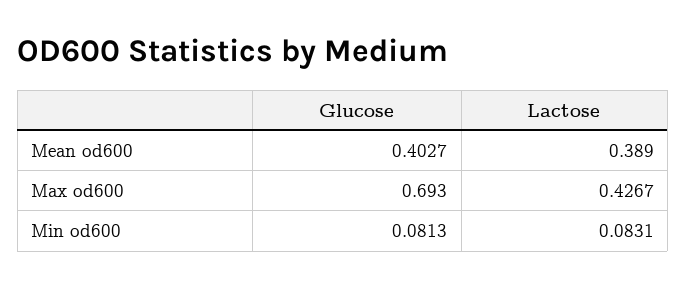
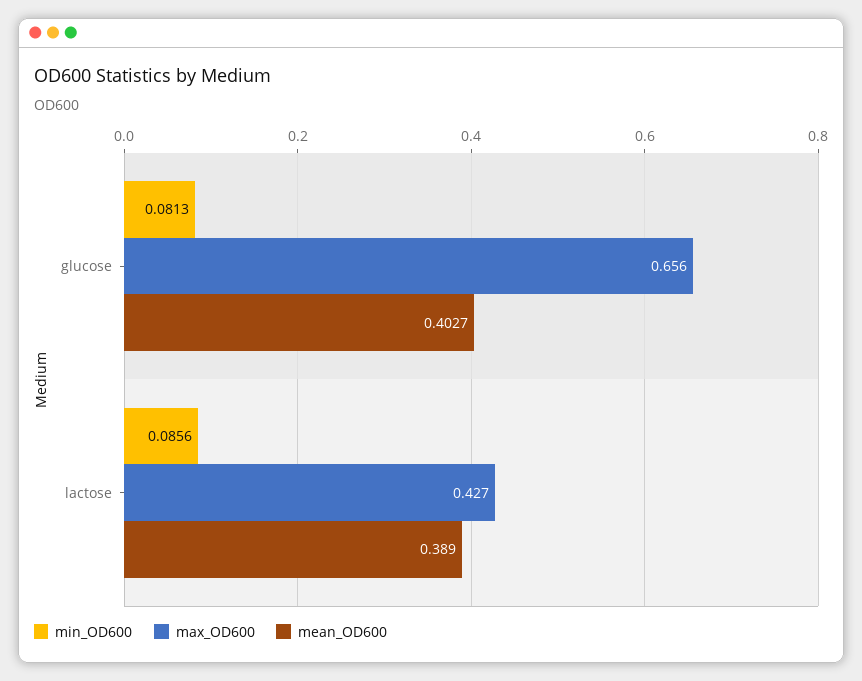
Max od600, Glucose: 0.693 -> 0.656
Min od600, Lactose: 0.0831 -> 0.0856

